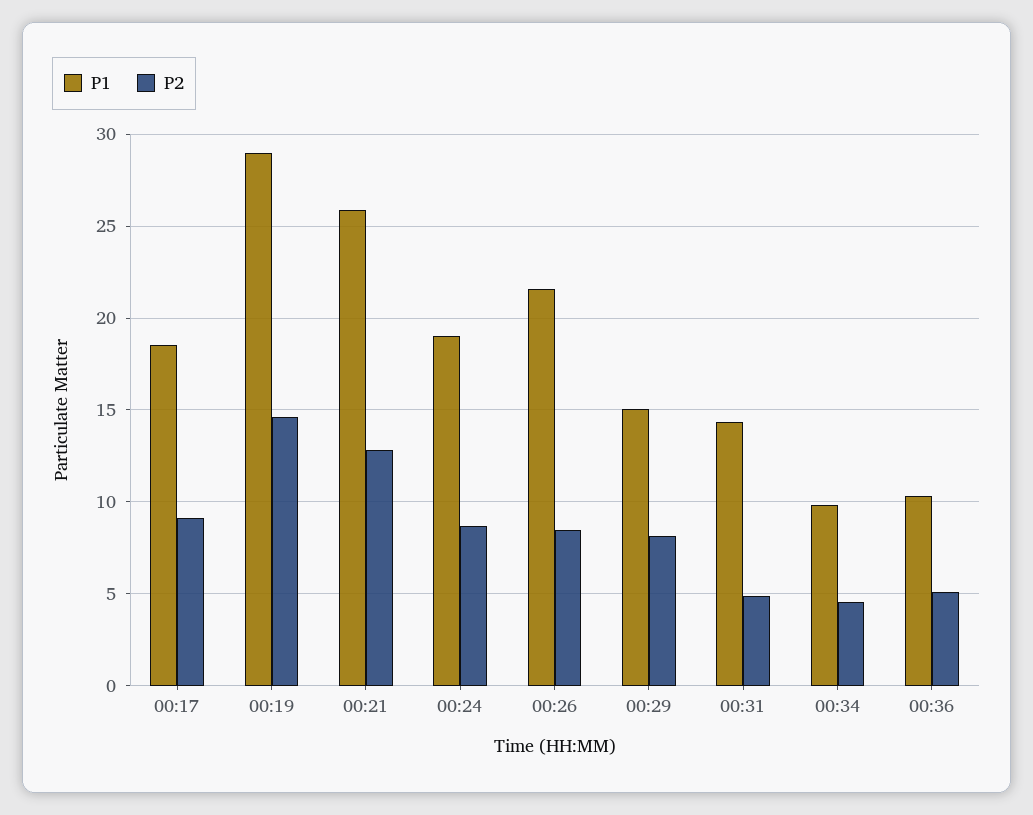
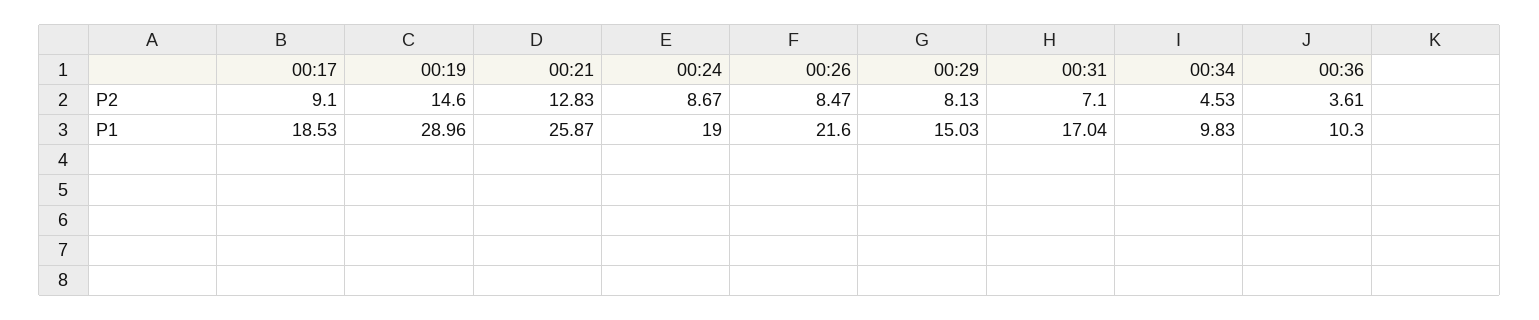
P1, 00:31: 14.5 -> 17.04
P2, 00:31: 5 -> 7.1
P2, 00:36: 5 -> 3.61

